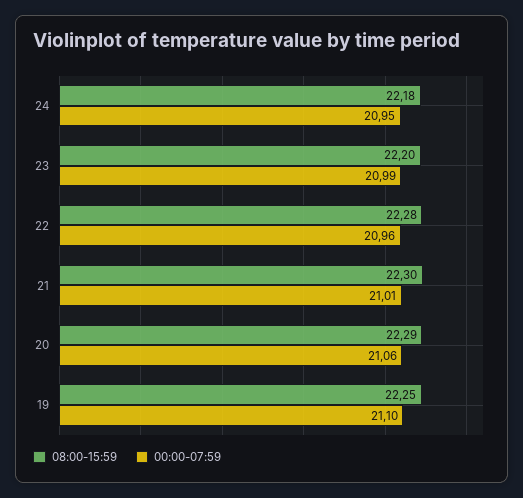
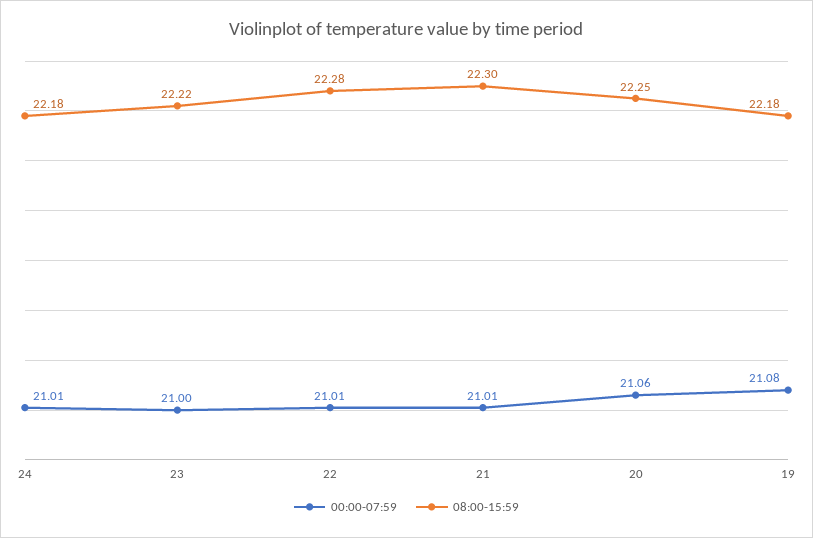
00:00-07:59, 24: 20.95 -> 21.01
08:00-15:59, 23: 22.2 -> 22.22
00:00-07:59, 23: 20.99 -> 21
00:00-07:59, 22: 20.96 -> 21.01
08:00-15:59, 20: 22.29 -> 22.25
08:00-15:59, 19: 22.25 -> 22.18
00:00-07:59, 19: 21.1 -> 21.08

